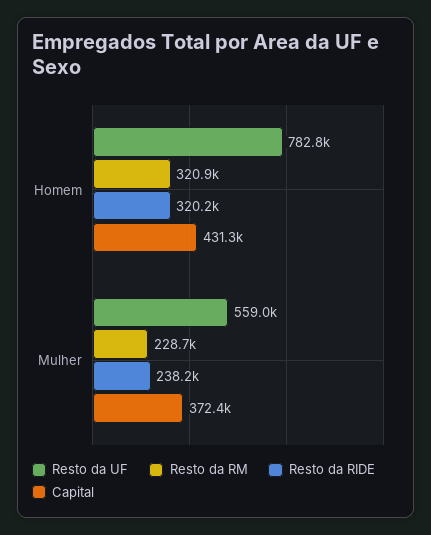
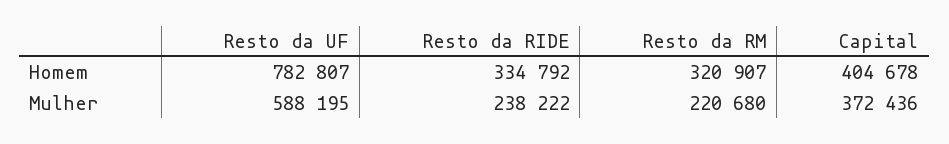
Resto da RIDE, Homem: 320200 -> 334792
Capital, Homem: 431300 -> 404678
Resto da UF, Mulher: 559000 -> 588195
Resto da RM, Mulher: 228700 -> 220680

